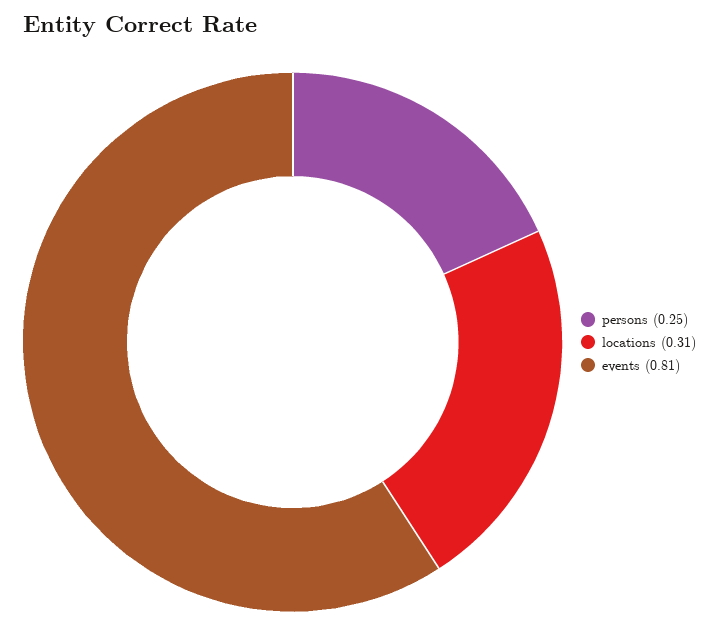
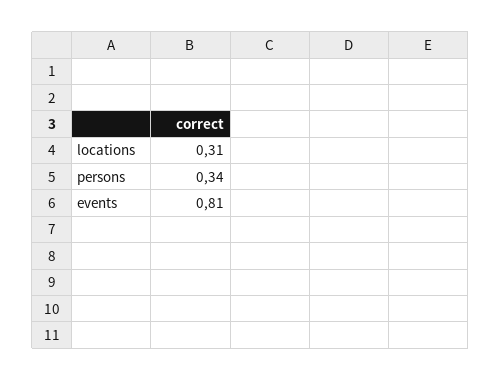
persons: 0.25 -> 0.34

